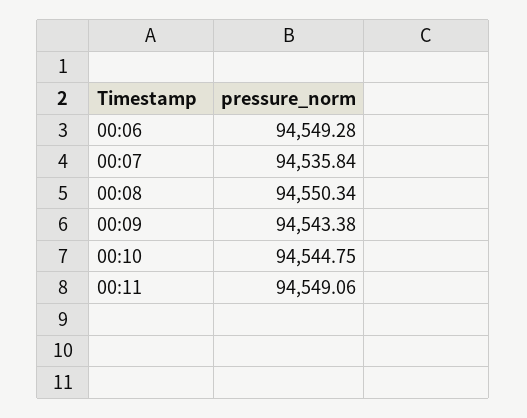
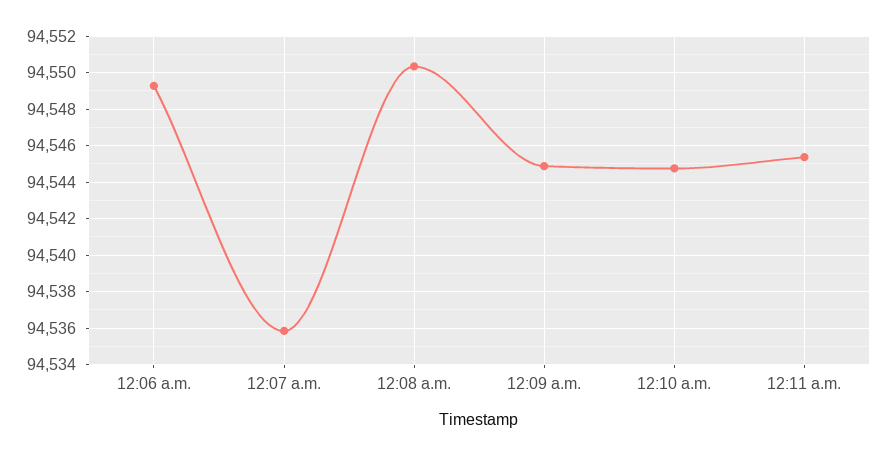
00:09: 94543.38 -> 94545
00:11: 94549.06 -> 94545.5

